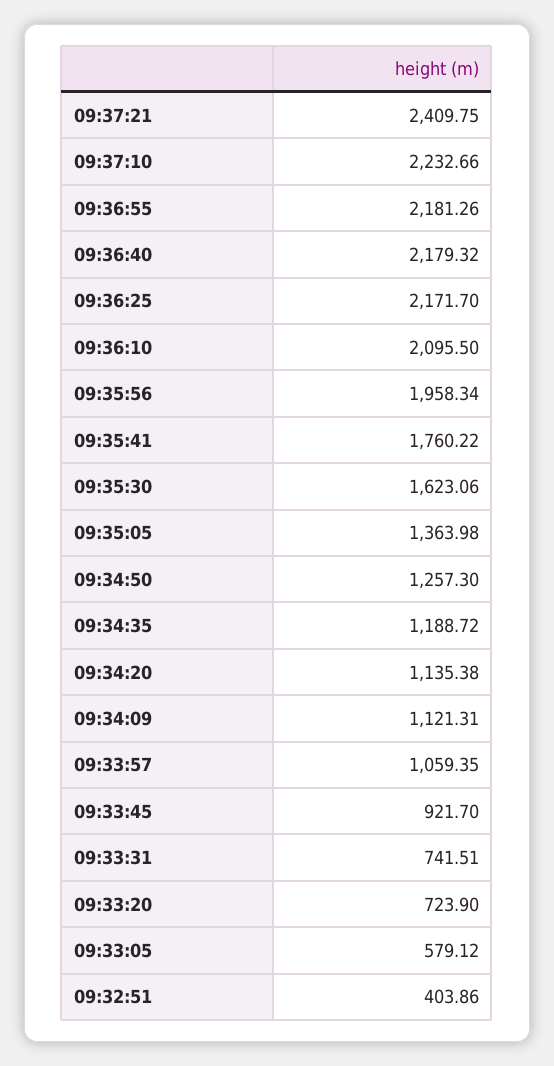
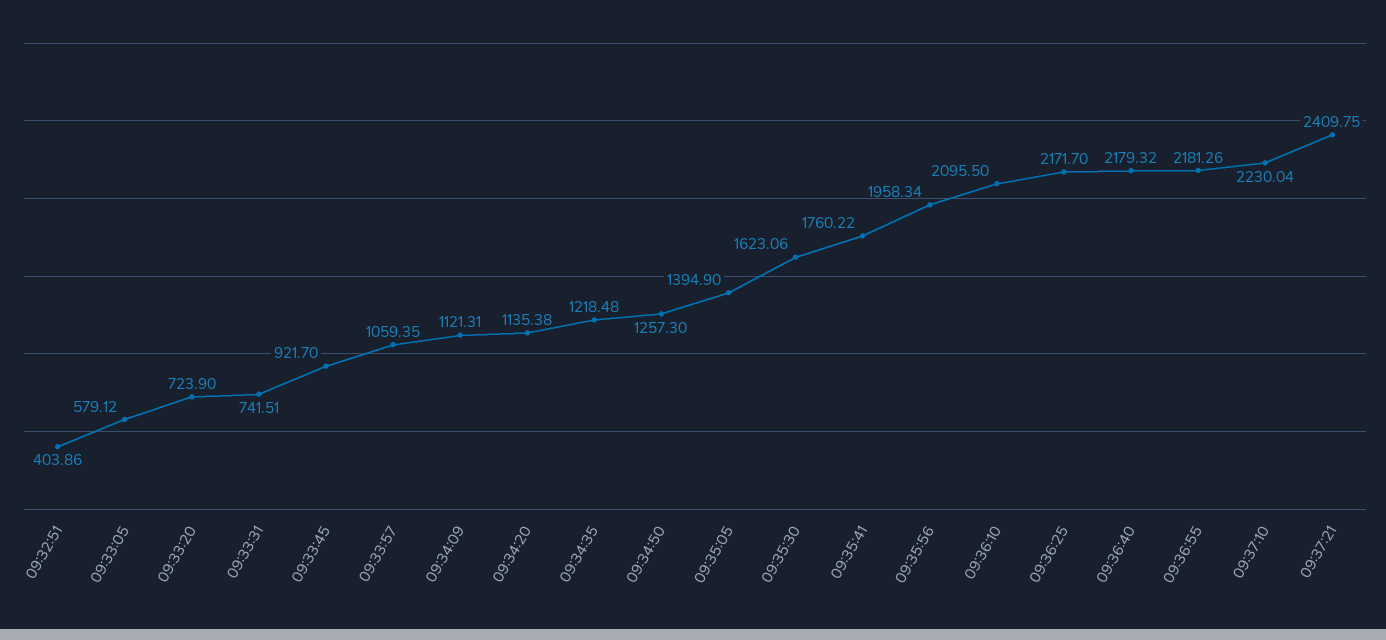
09:37:10: 2232.66 -> 2230.04
09:35:05: 1363.98 -> 1394.9
09:34:35: 1188.72 -> 1218.48

